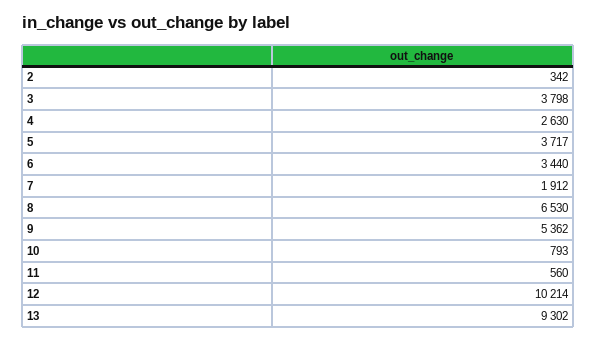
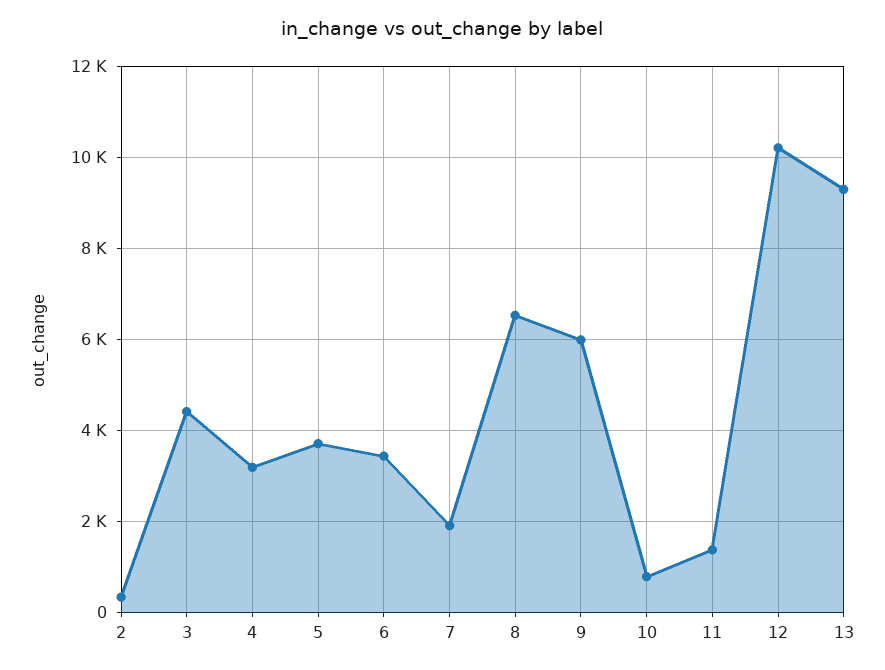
3: 3798 -> 4400
4: 2630 -> 3200
9: 5362 -> 6000
11: 560 -> 1400

